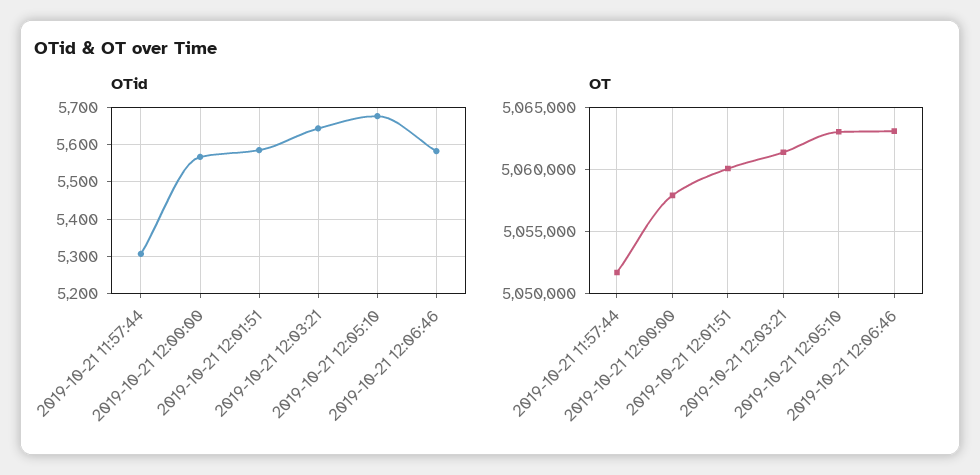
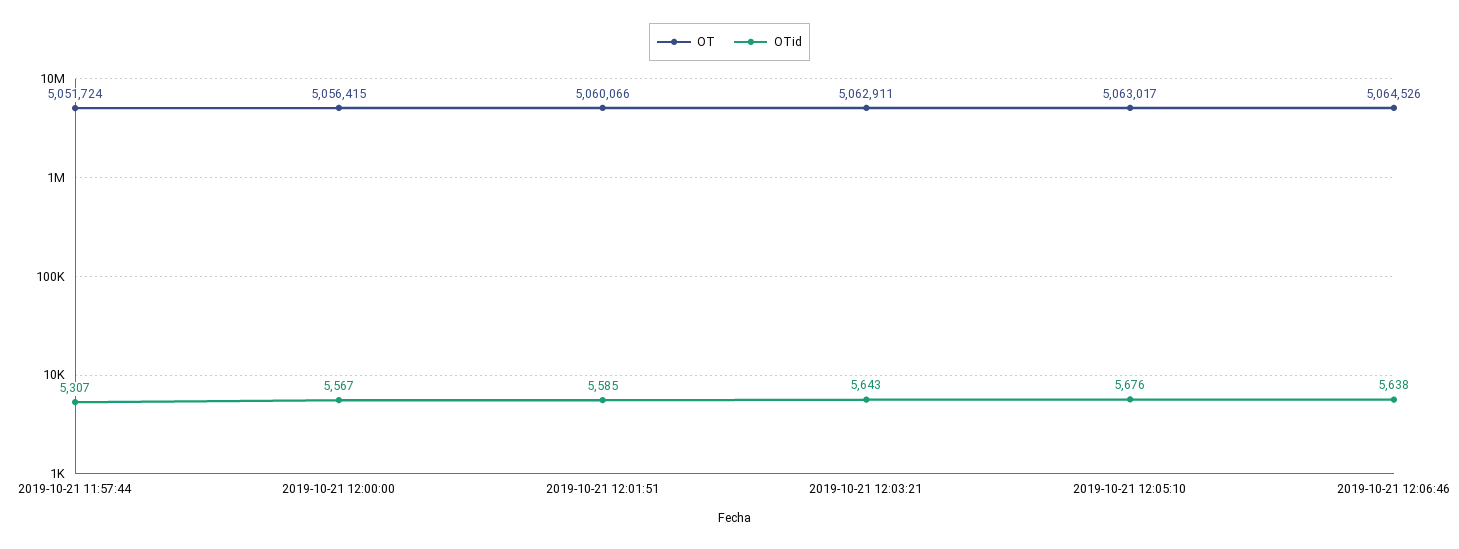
OTid, 2019-10-21 12:06:46: 5580 -> 5638
OT, 2019-10-21 12:00:00: 5058000 -> 5056415
OT, 2019-10-21 12:03:21: 5061500 -> 5062911
OT, 2019-10-21 12:06:46: 5063000 -> 5064526

